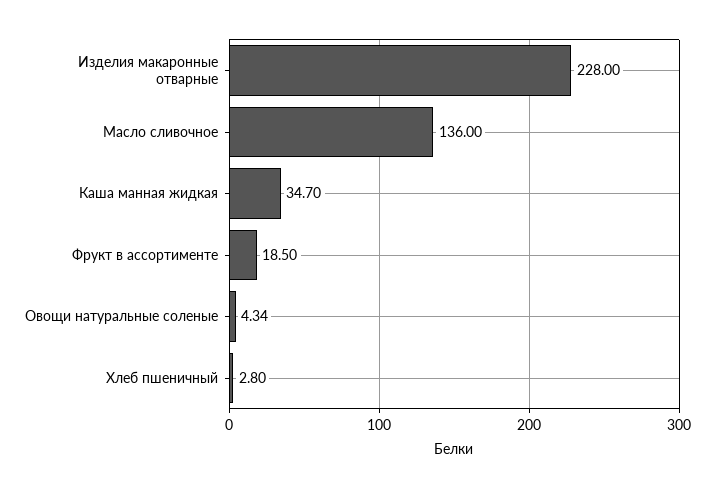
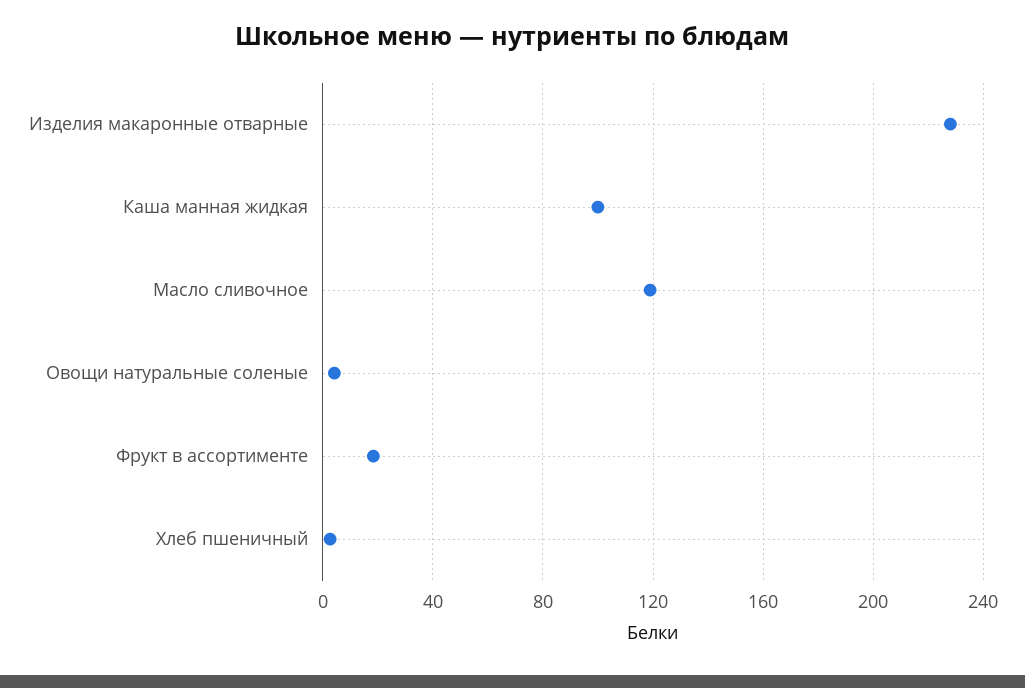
Масло сливочное: 136 -> 120
Каша манная жидкая: 34.7 -> 100

